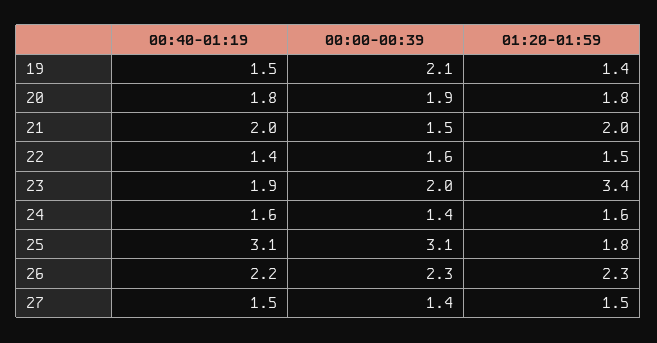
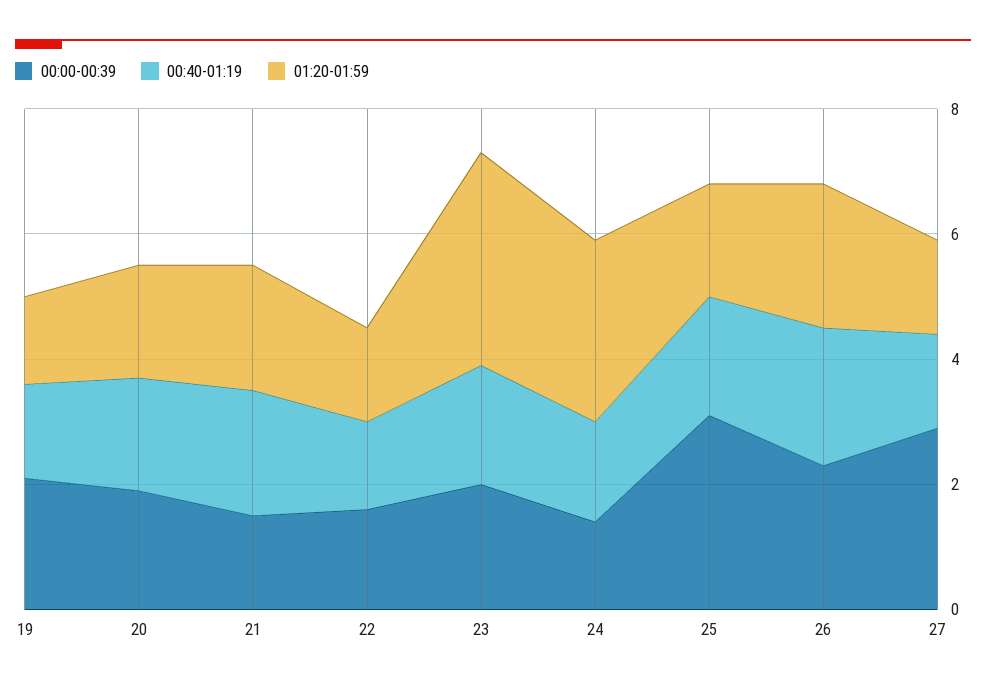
01:20-01:59, 24: 1.6 -> 3
00:40-01:19, 25: 3.1 -> 2
00:00-00:39, 27: 1.4 -> 3

